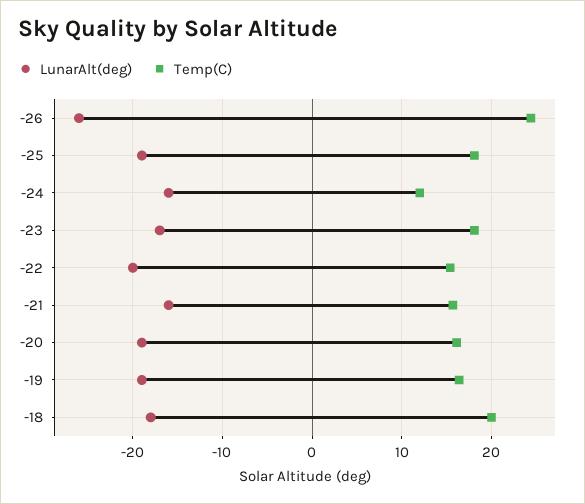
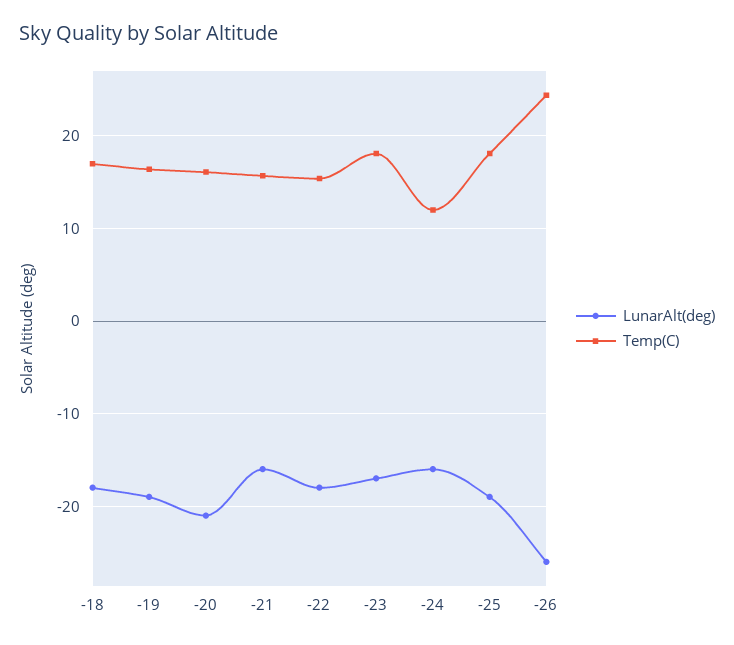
LunarAlt(deg), -22: -20 -> -18
LunarAlt(deg), -20: -19 -> -21
Temp(C), -18: 20 -> 17

